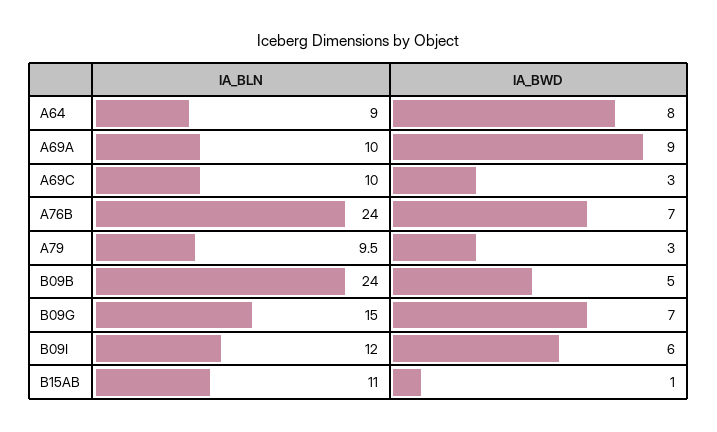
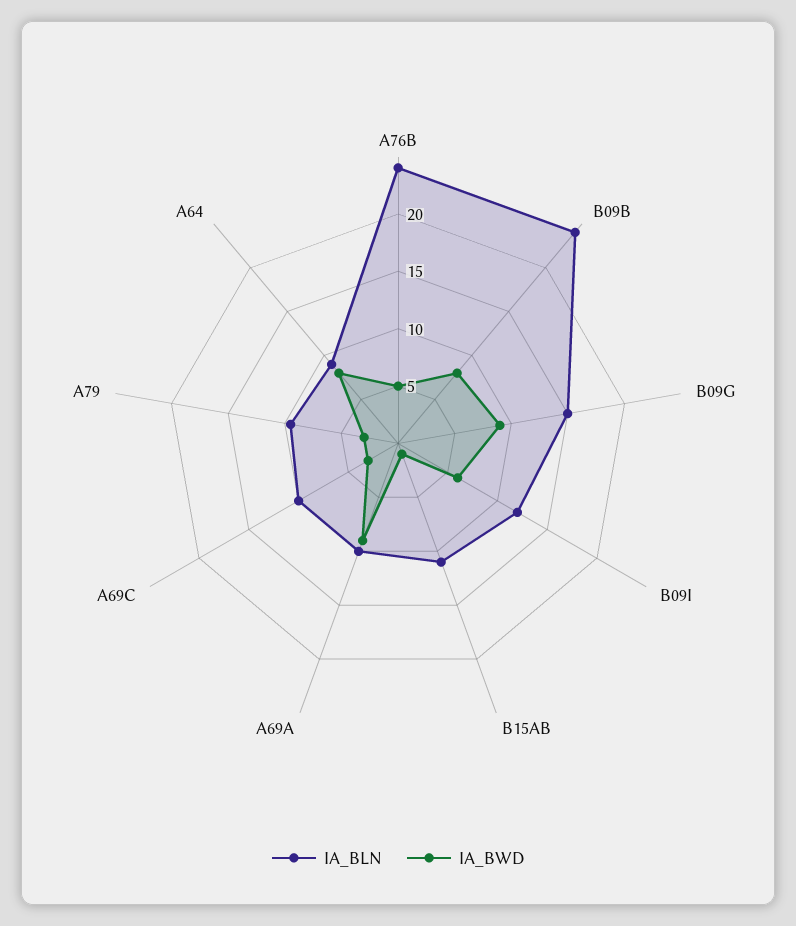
IA_BWD, A76B: 7 -> 5
IA_BWD, B09B: 5 -> 8
IA_BWD, B09G: 7 -> 9

